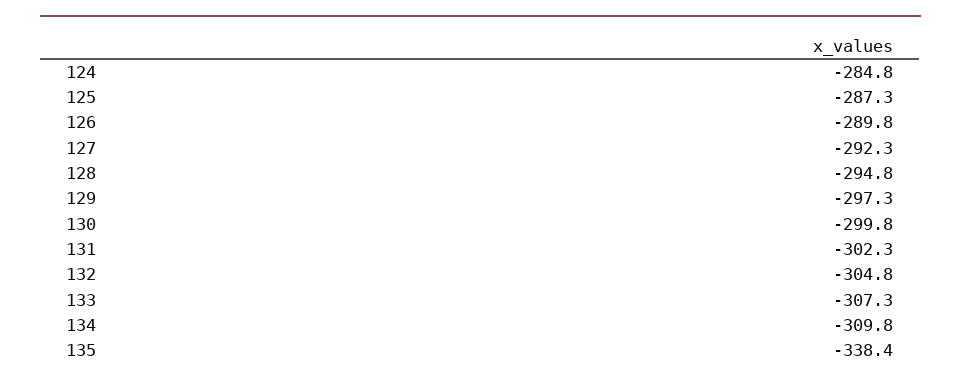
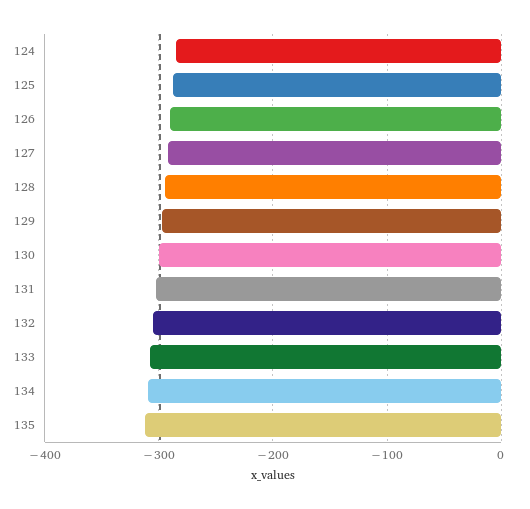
135: -338.4 -> -310

